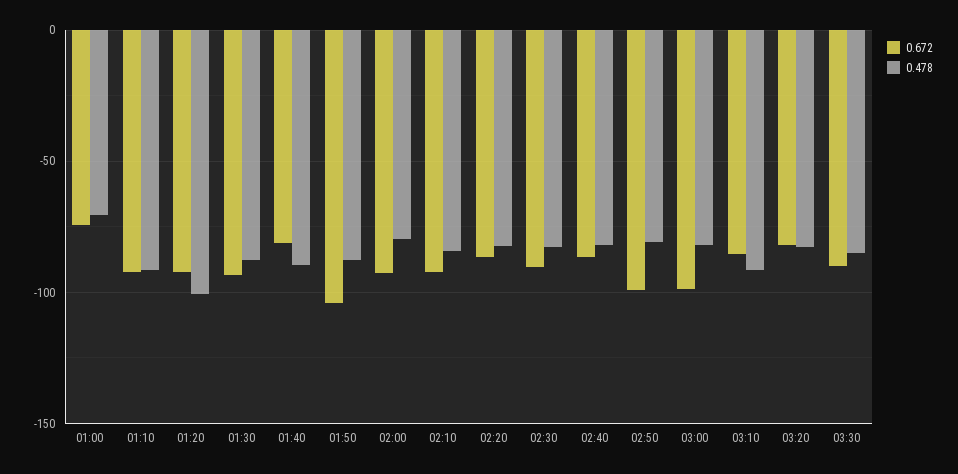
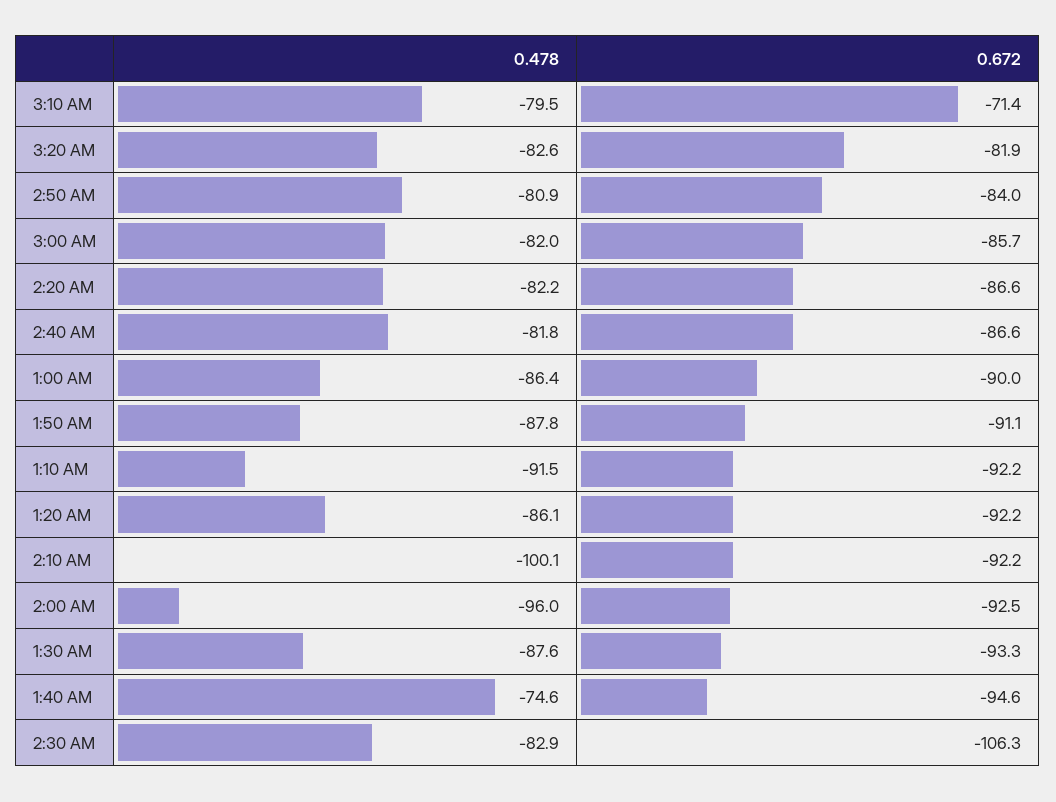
0.672, 01:00: -75 -> -90
0.478, 01:00: -70 -> -86.4
0.478, 01:20: -100 -> -86.1
0.672, 01:40: -80 -> -94.6
0.478, 01:40: -90 -> -74.6
0.672, 01:50: -105 -> -91.1
0.478, 02:00: -80 -> -96
0.478, 02:10: -85 -> -100.1
0.672, 02:30: -90 -> -106.3
0.672, 02:50: -100 -> -84
0.672, 03:00: -100 -> -85.7
0.672, 03:10: -85 -> -71.4
0.478, 03:10: -90 -> -79.5
0.672, 03:30: -90 -> none
0.478, 03:30: -85 -> none

